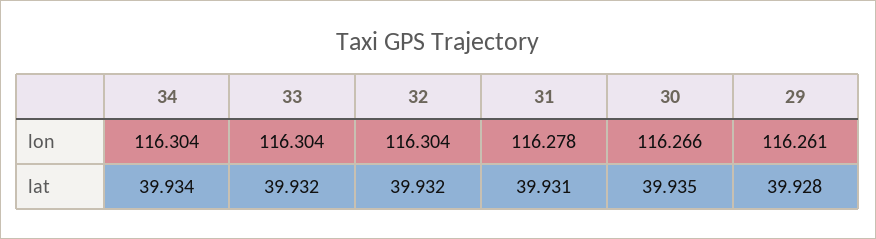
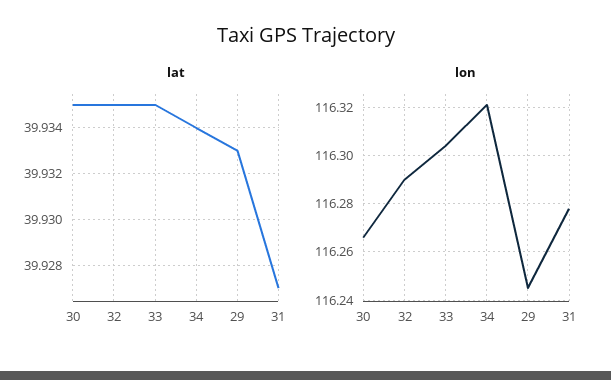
lon, 34: 116.304 -> 116.32
lon, 32: 116.304 -> 116.29
lon, 29: 116.261 -> 116.245
lat, 33: 39.932 -> 39.935
lat, 32: 39.932 -> 39.935
lat, 31: 39.931 -> 39.927
lat, 29: 39.928 -> 39.933

